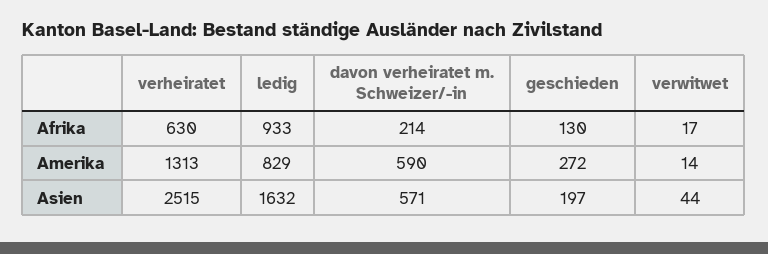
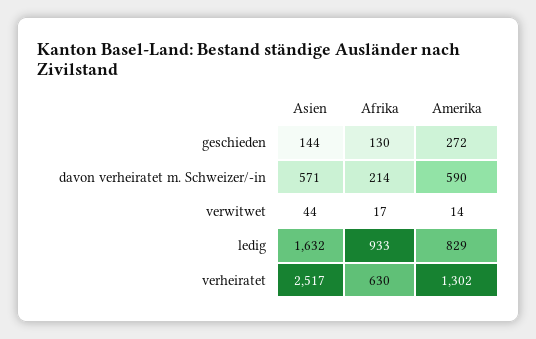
verheiratet, Amerika: 1313 -> 1302
verheiratet, Asien: 2515 -> 2517
geschieden, Asien: 197 -> 144

